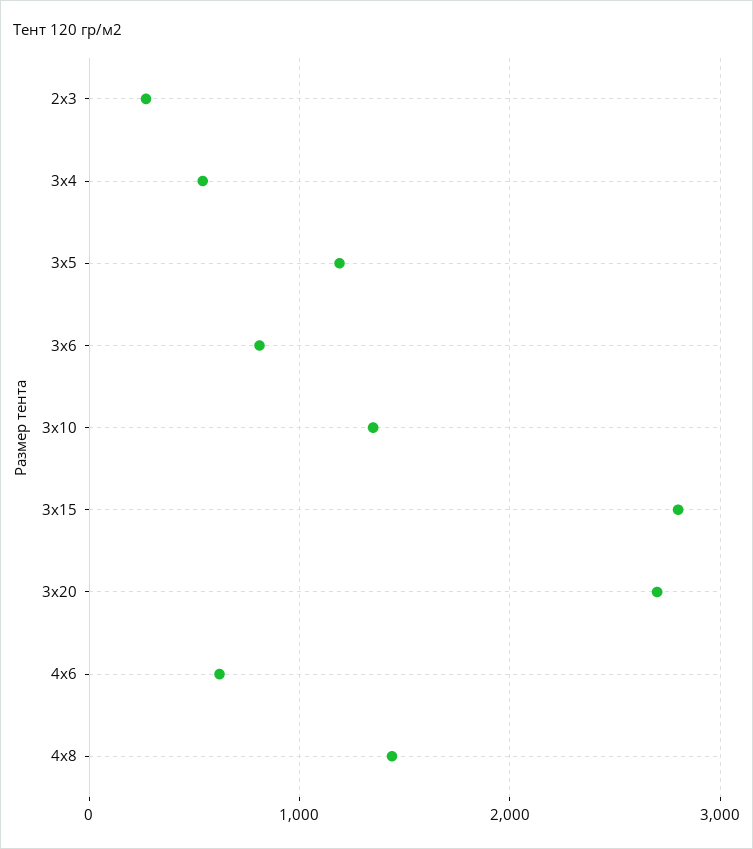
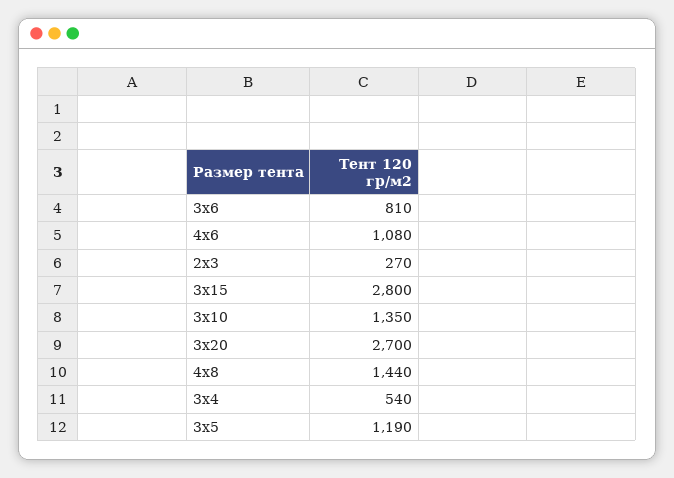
4х6: 600 -> 1080

